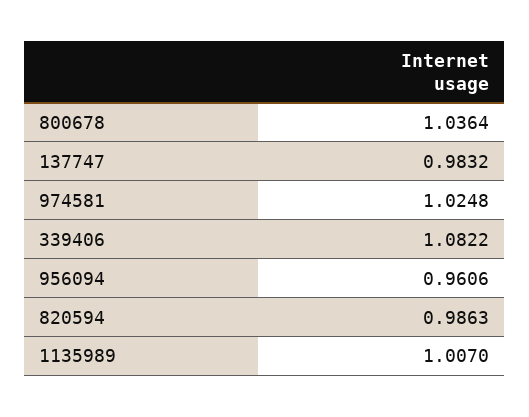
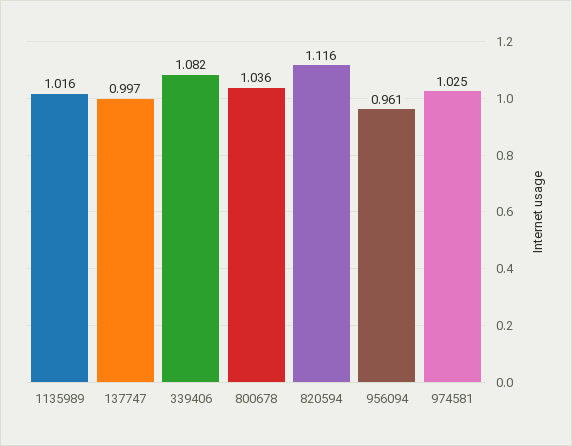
137747: 0.9832 -> 0.997
820594: 0.9863 -> 1.116
1135989: 1.007 -> 1.016

